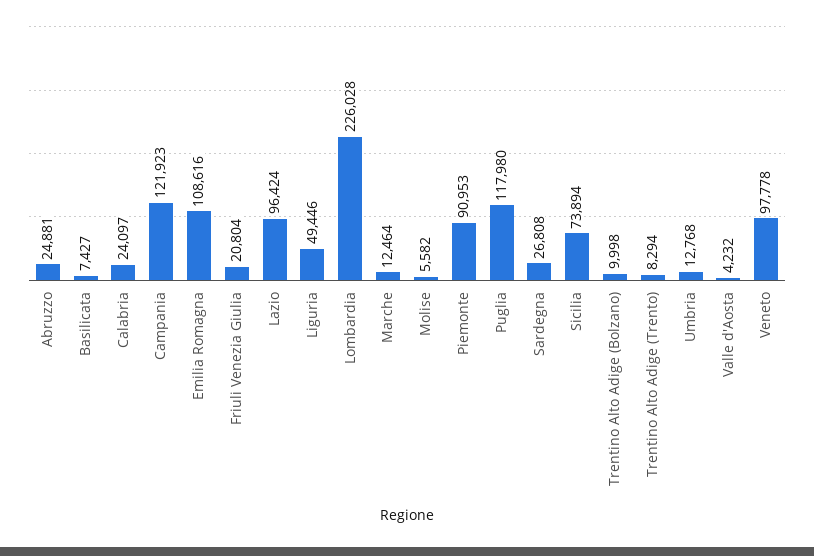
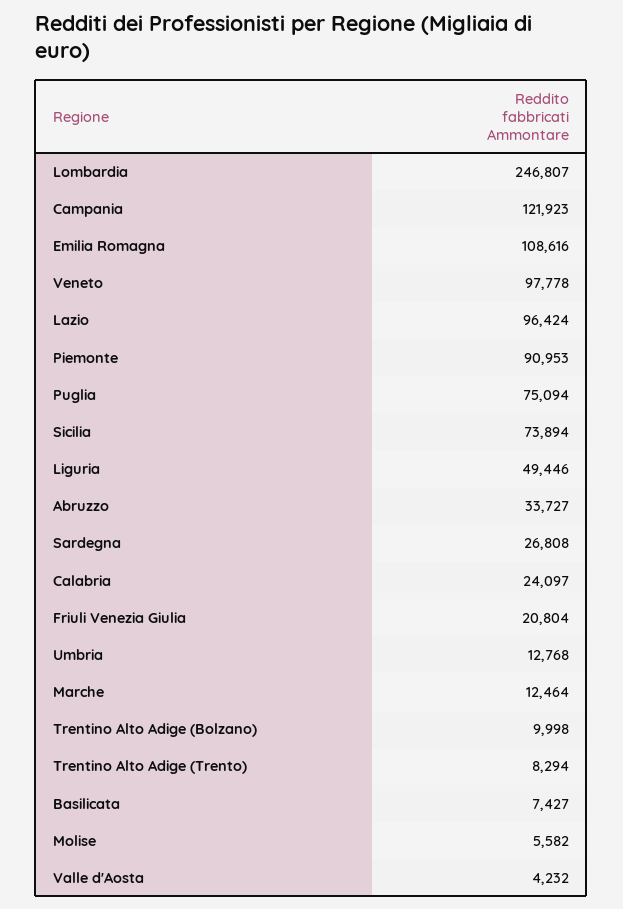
Abruzzo: 24881 -> 33727
Lombardia: 226028 -> 246807
Puglia: 117980 -> 75094

